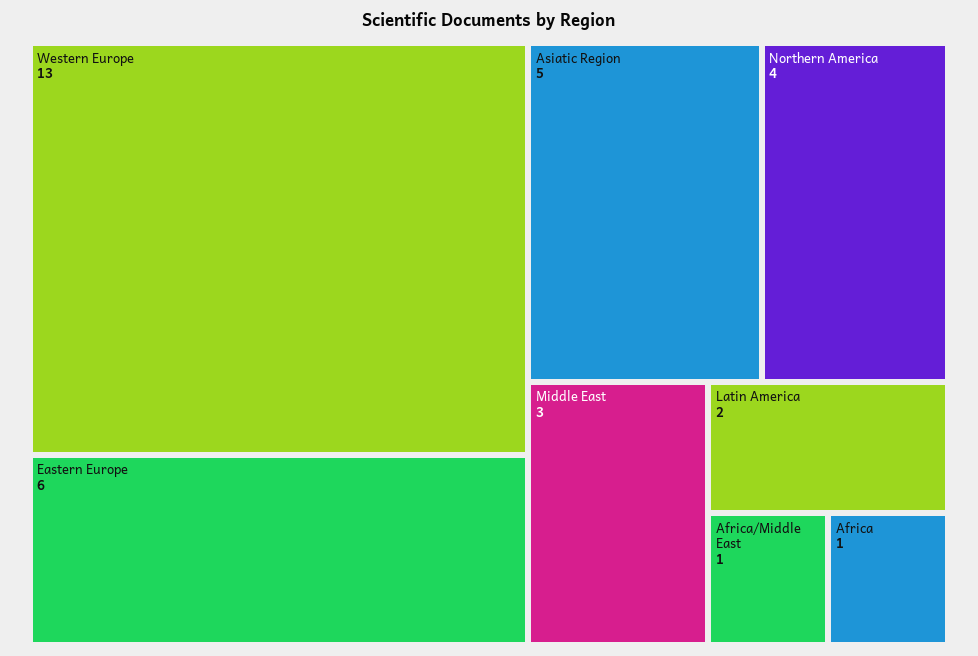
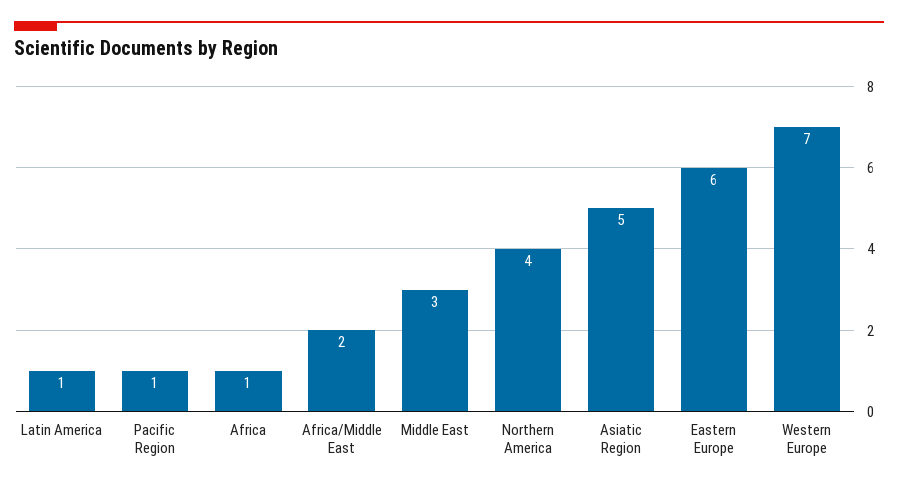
Western Europe: 13 -> 7
Latin America: 2 -> 1
Africa/Middle East: 1 -> 2
Pacific Region: none -> 1

